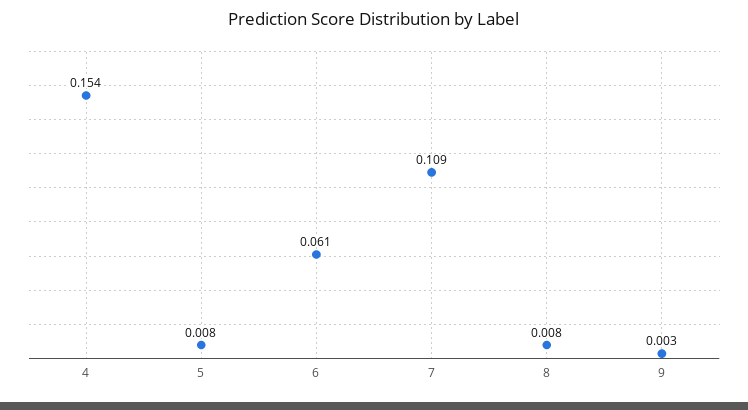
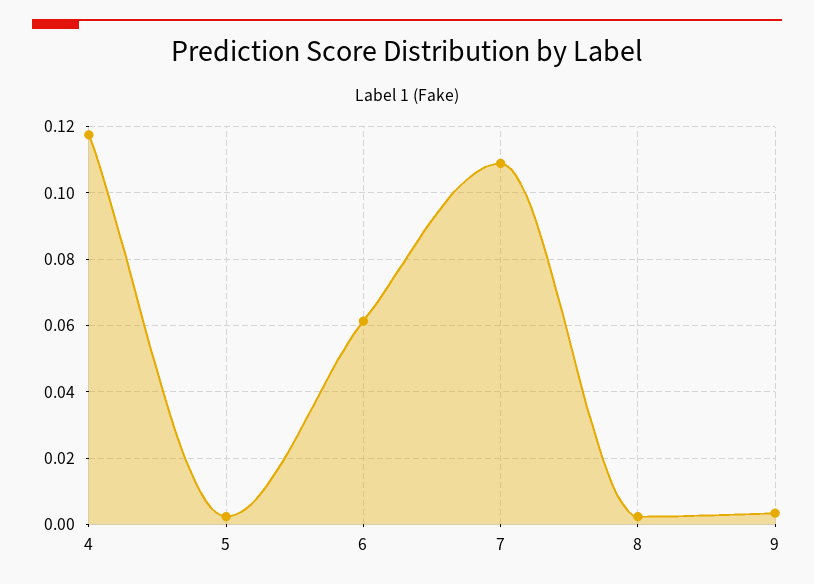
4: 0.154 -> 0.118
5: 0.008 -> 0.002
8: 0.008 -> 0.002

